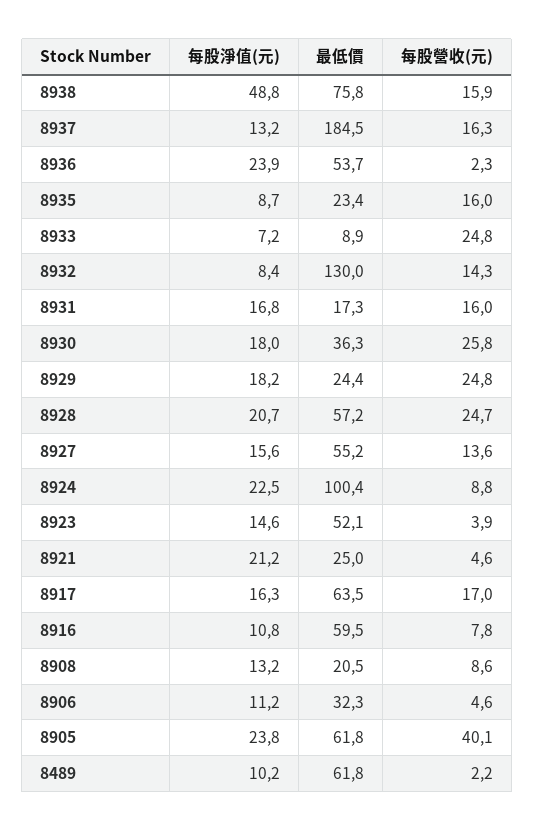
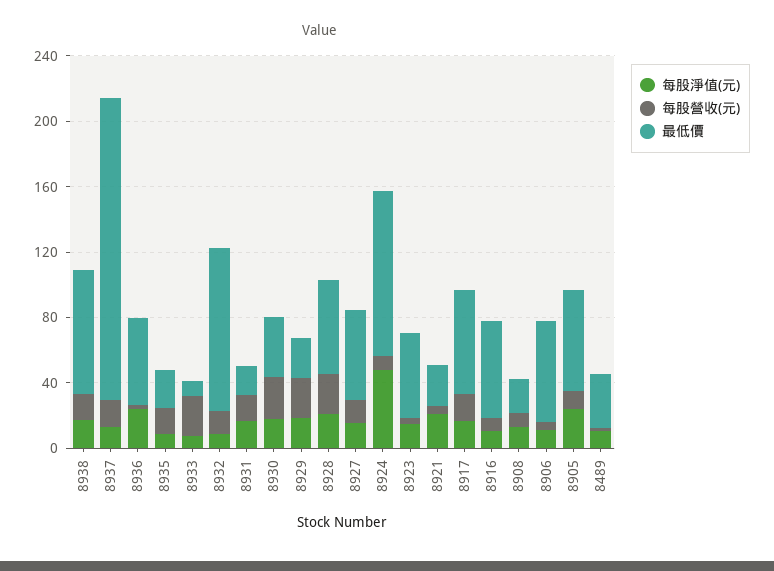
每股淨值(元), 8938: 48.8 -> 20
最低價, 8932: 130 -> 100
每股淨值(元), 8924: 22.5 -> 50
最低價, 8906: 32.3 -> 60
每股營收(元), 8905: 40.1 -> 10
最低價, 8489: 61.8 -> 30

